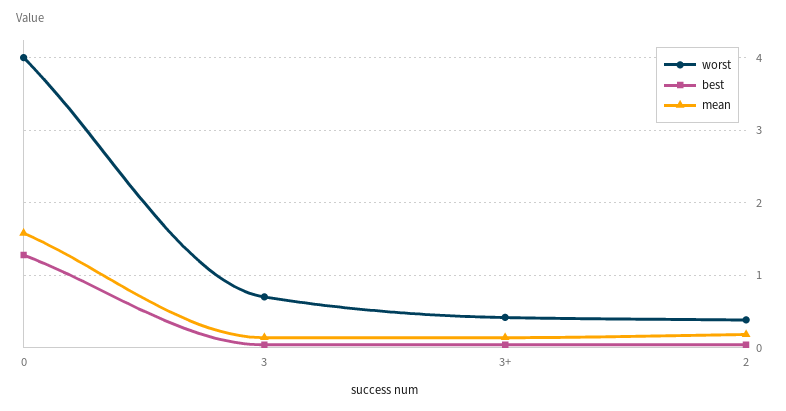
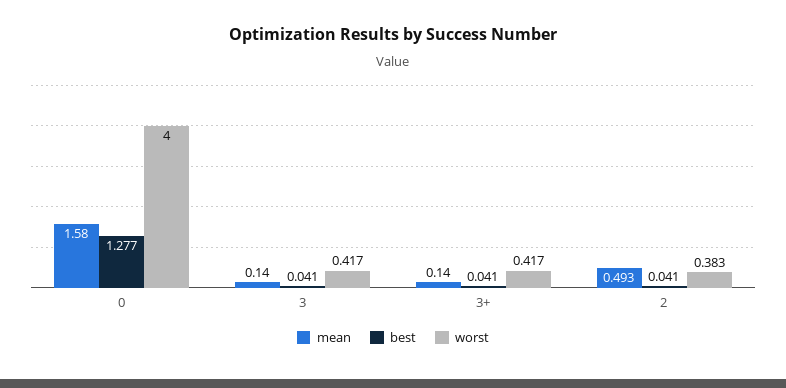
worst, 3: 0.7 -> 0.417
mean, 2: 0.2 -> 0.493

